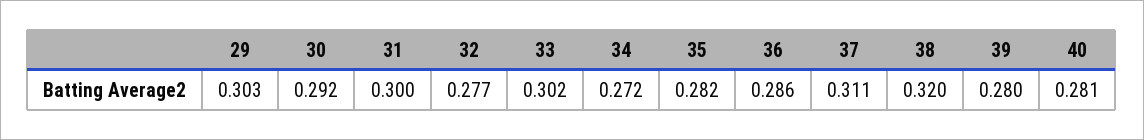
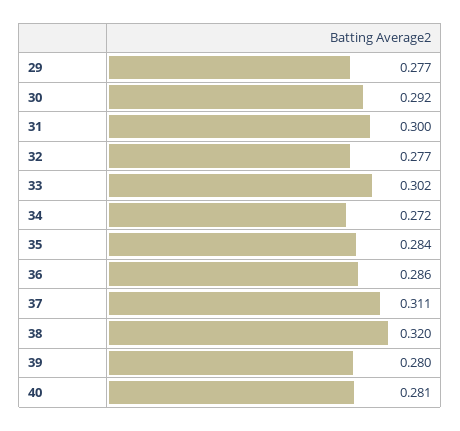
29: 0.303 -> 0.277
35: 0.282 -> 0.284

